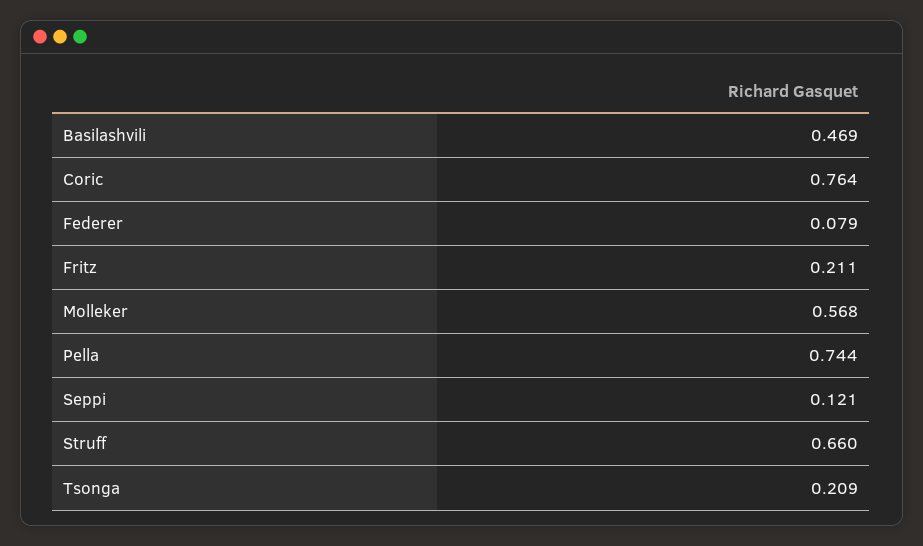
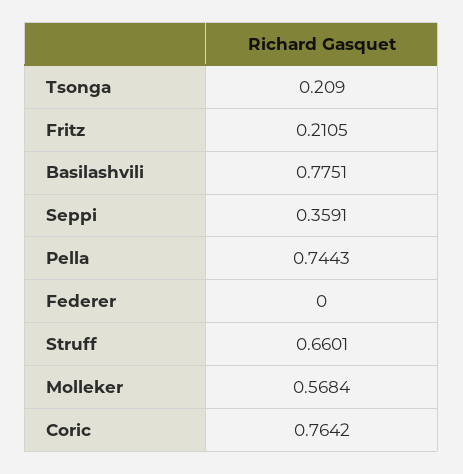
Basilashvili: 0.469 -> 0.7751
Federer: 0.079 -> 0
Seppi: 0.121 -> 0.3591

